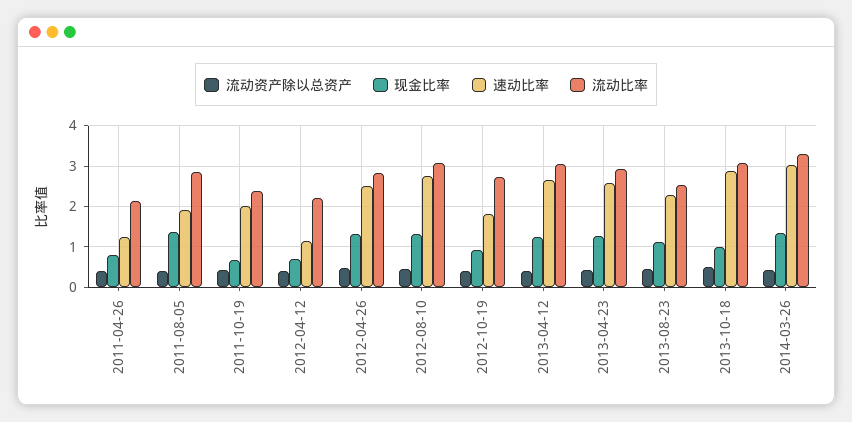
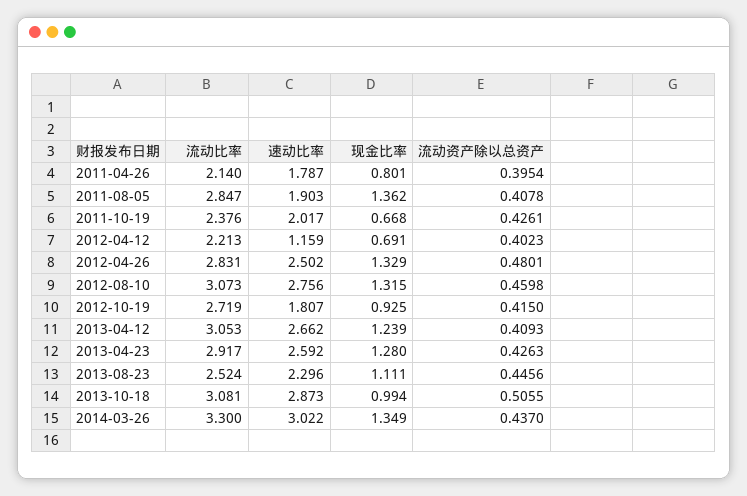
速动比率, 2011-04-26: 1.2 -> 1.787

